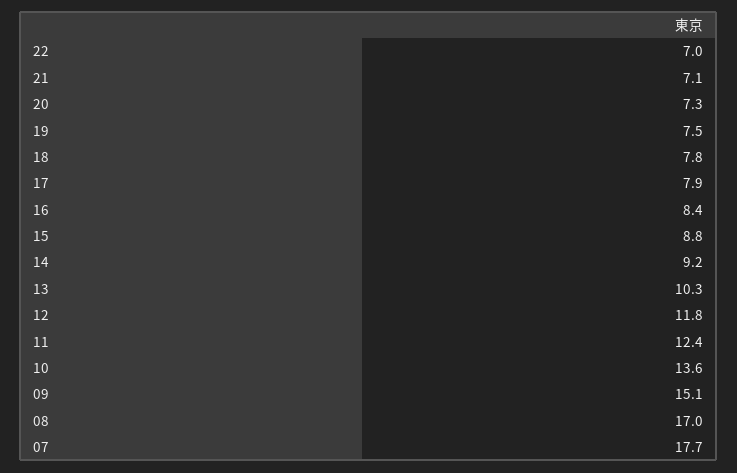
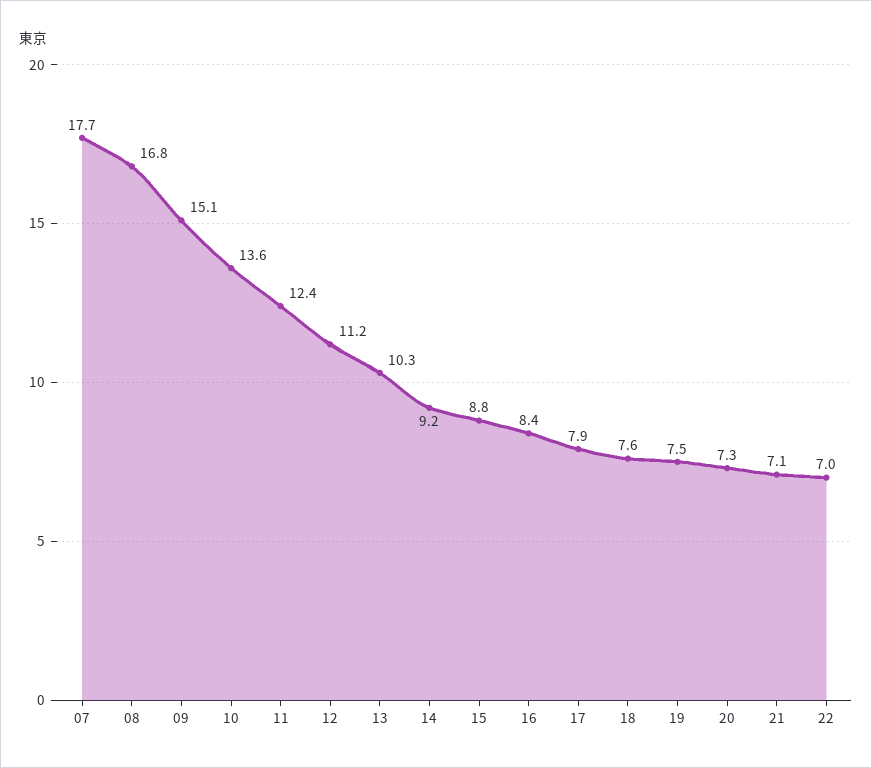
18: 7.8 -> 7.6
12: 11.8 -> 11.2
08: 17 -> 16.8

